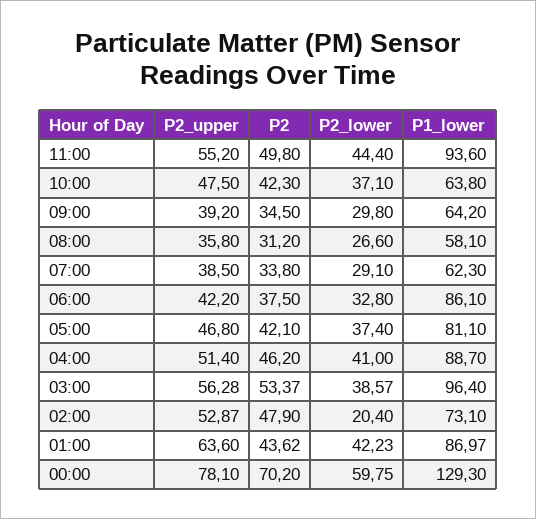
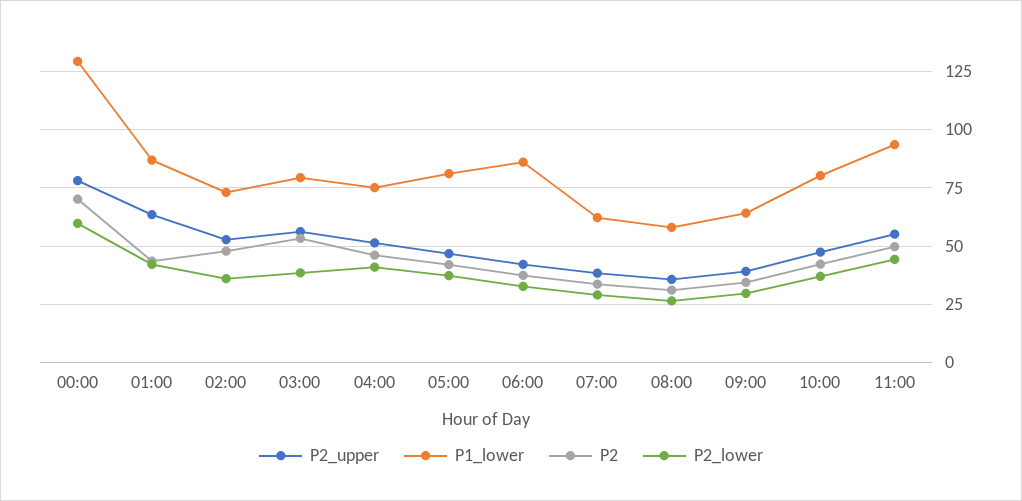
P1_lower, 10:00: 63.8 -> 80
P1_lower, 04:00: 88.7 -> 75
P1_lower, 03:00: 96.4 -> 80
P2_lower, 02:00: 20.4 -> 35

